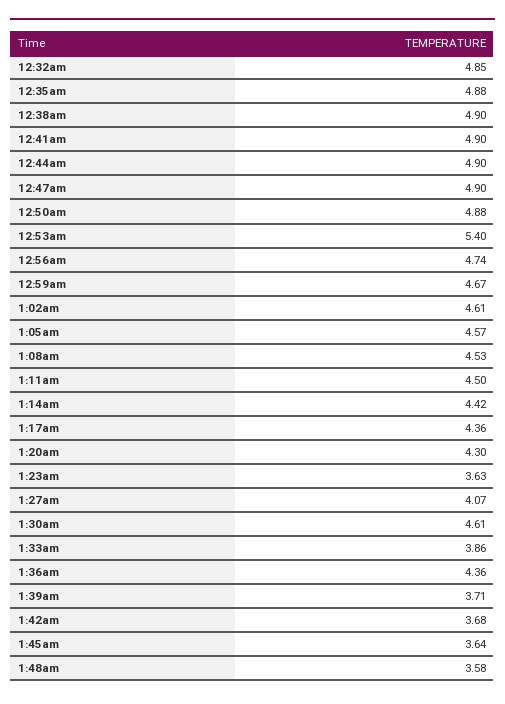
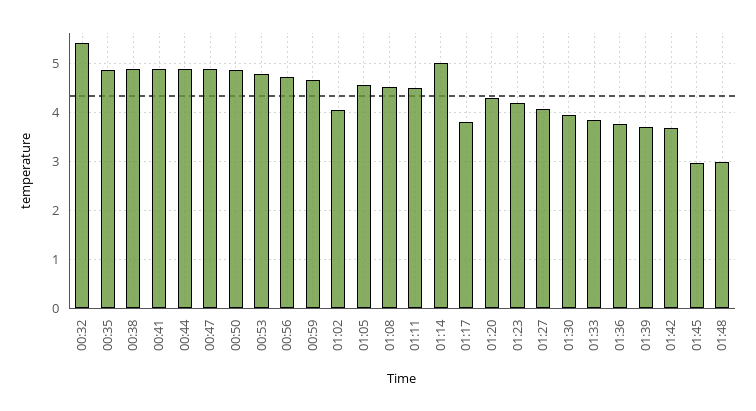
12:32am: 4.85 -> 5.4
12:53am: 5.4 -> 4.8
1:02am: 4.61 -> 4
1:14am: 4.42 -> 5
1:17am: 4.36 -> 3.8
1:23am: 3.63 -> 4.2
1:30am: 4.61 -> 4
1:36am: 4.36 -> 3.8
1:45am: 3.64 -> 3
1:48am: 3.58 -> 3

